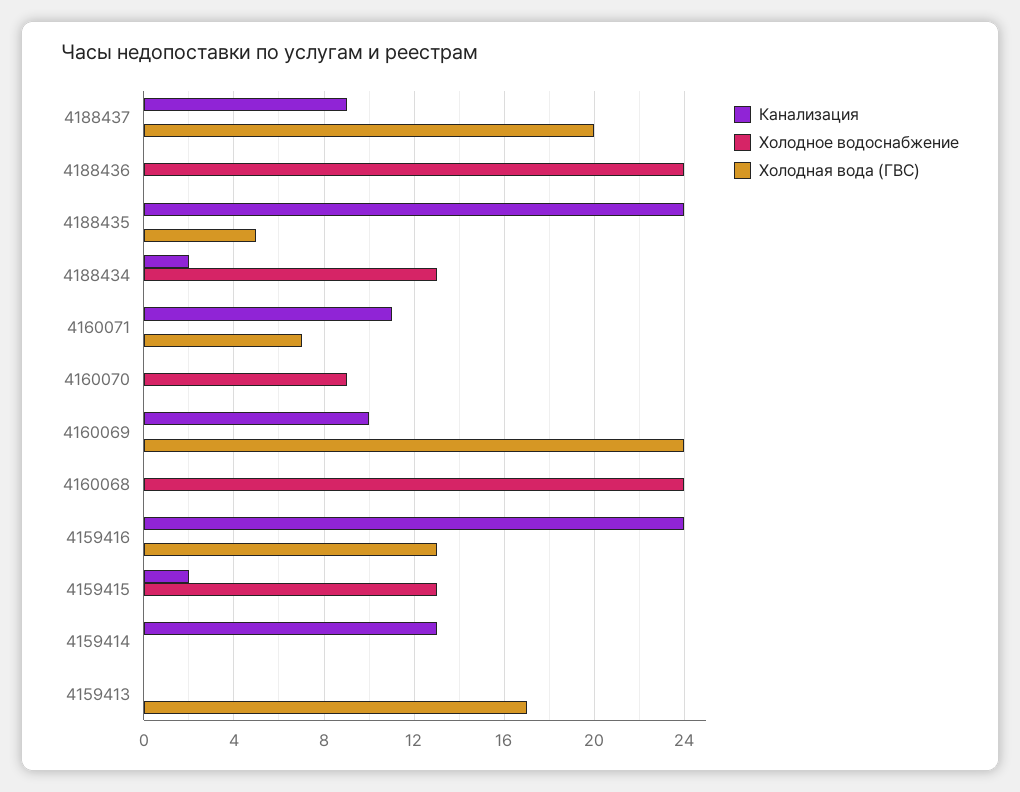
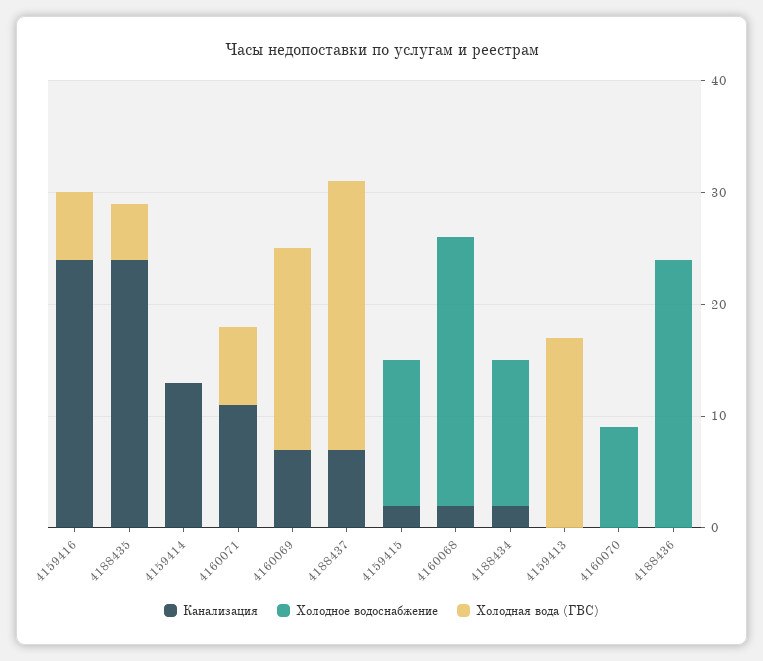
Канализация, 4188437: 9 -> 7
Холодная вода (ГВС), 4188437: 20 -> 24
Канализация, 4160069: 10 -> 7
Холодная вода (ГВС), 4160069: 24 -> 18
Канализация, 4160068: 0 -> 2
Холодная вода (ГВС), 4159416: 13 -> 6

